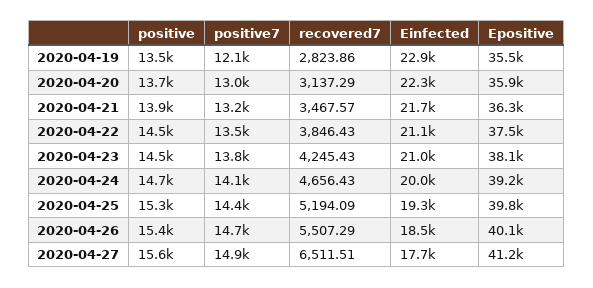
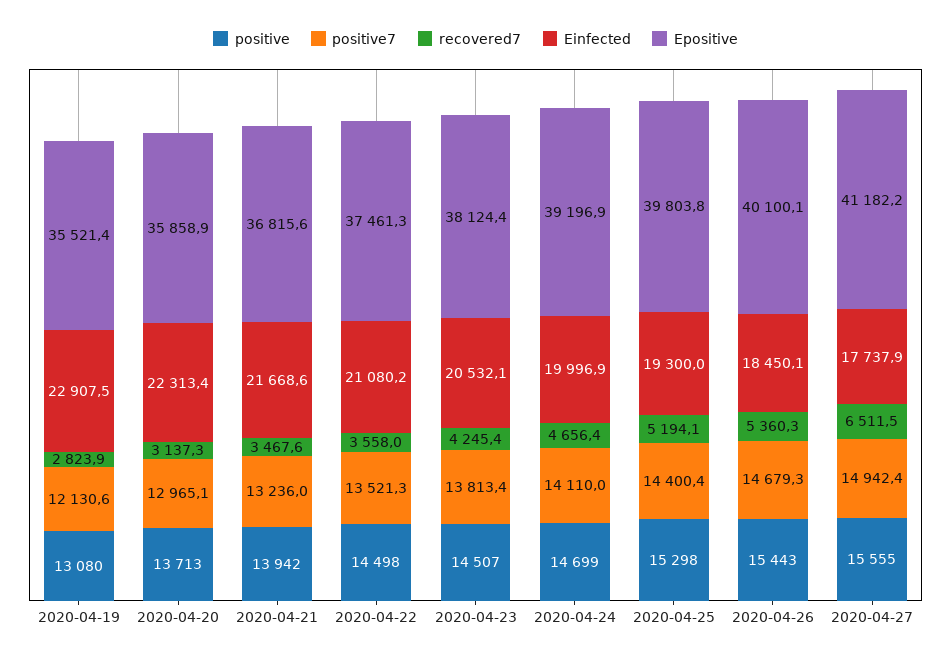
positive, 2020-04-19: 13500 -> 13080
Epositive, 2020-04-21: 36300 -> 36815.6
recovered7, 2020-04-22: 3846.43 -> 3558
Einfected, 2020-04-23: 21000 -> 20532.1
recovered7, 2020-04-26: 5507.29 -> 5360.3

